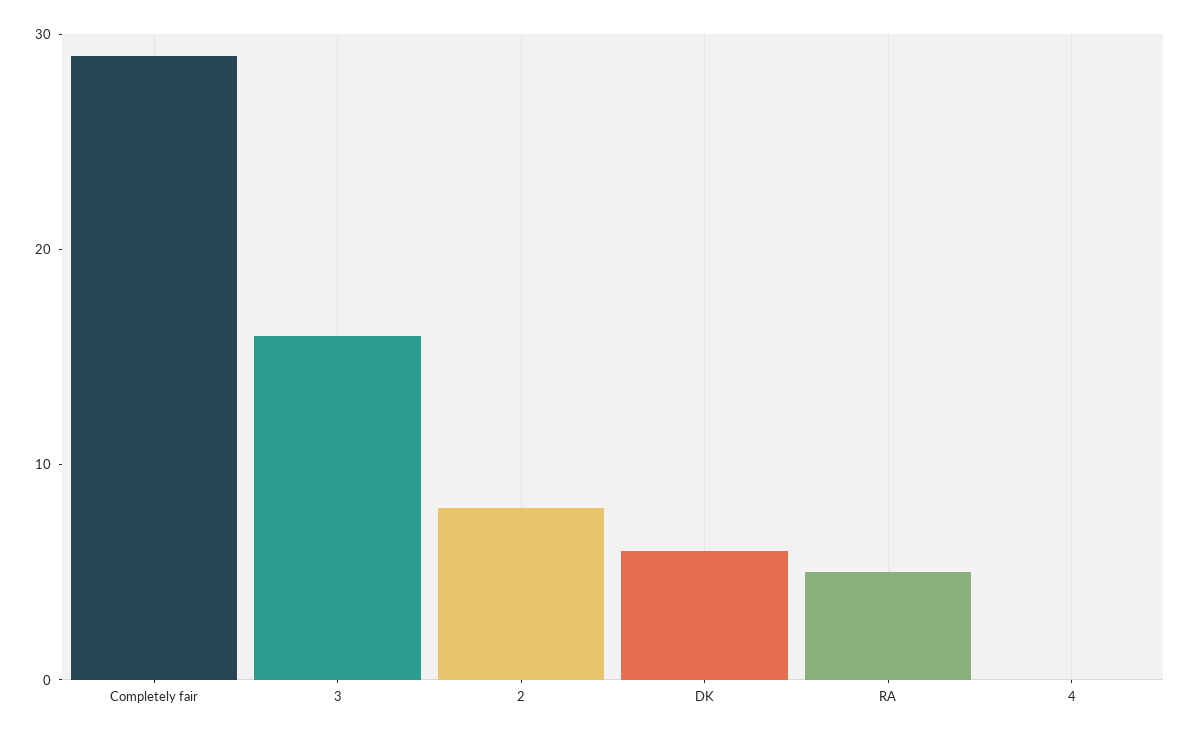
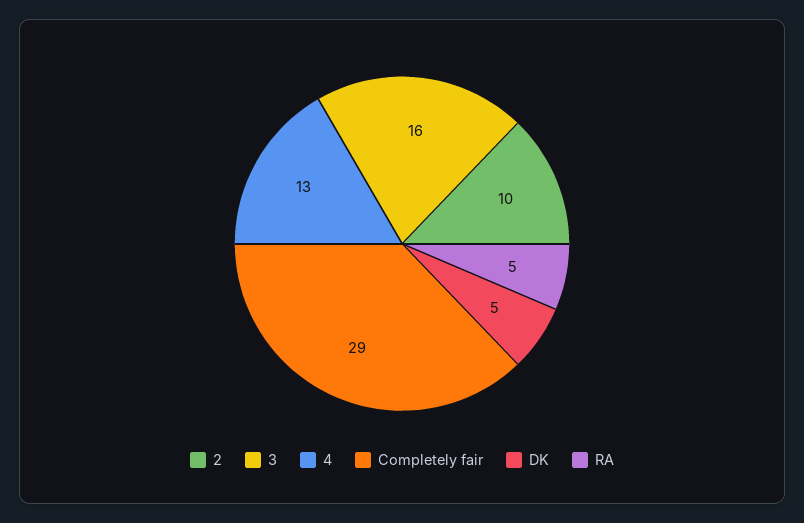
2: 8 -> 10
DK: 6 -> 5
4: 0 -> 13

